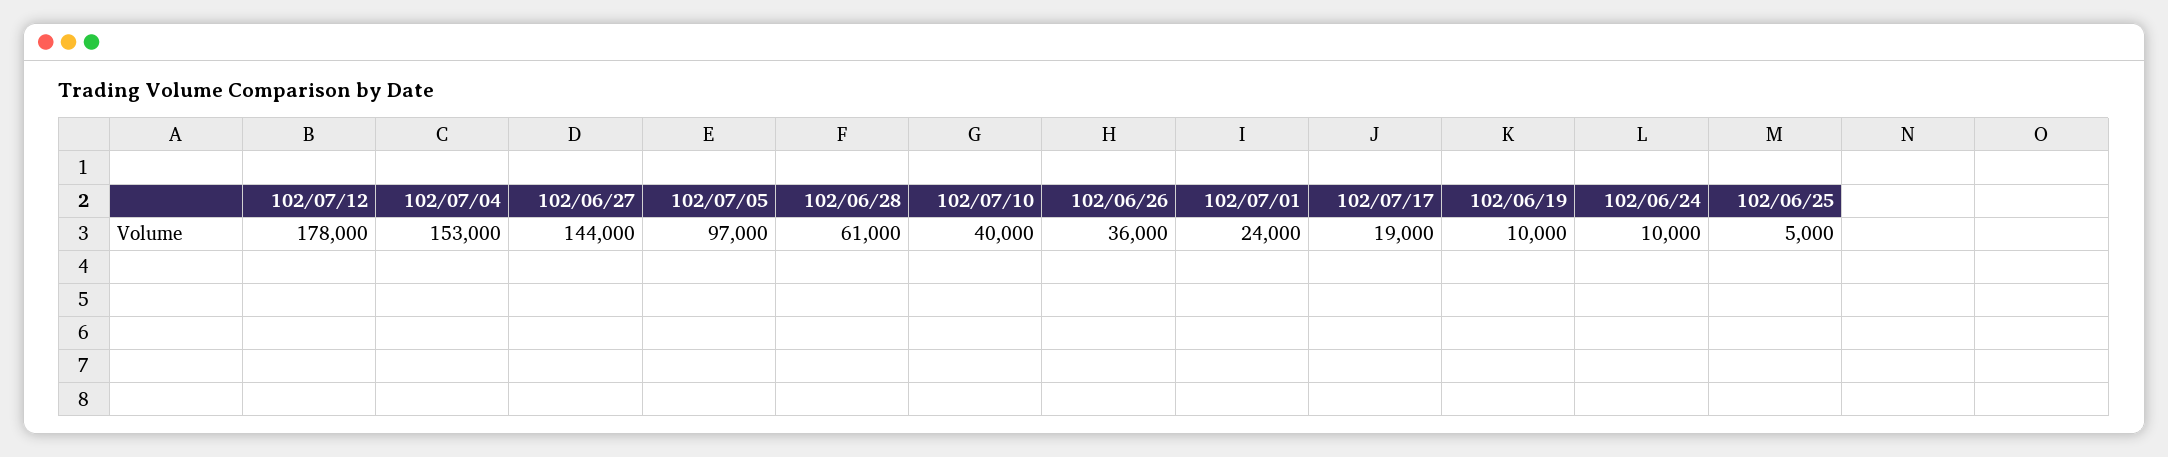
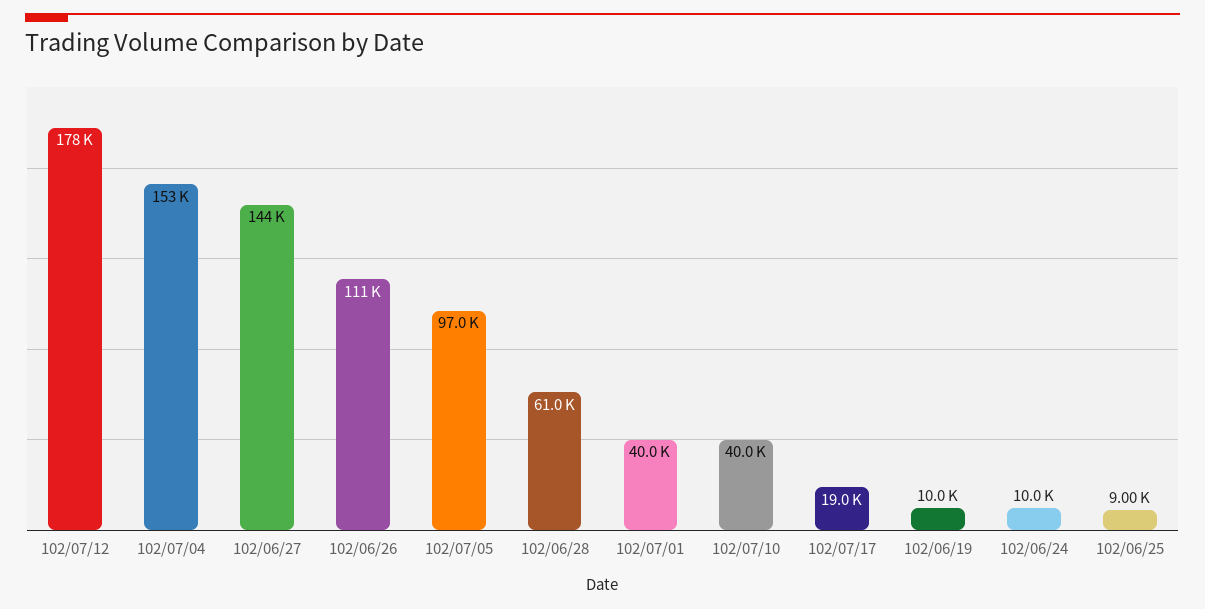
102/06/26: 36000 -> 111000
102/07/01: 24000 -> 40000
102/06/25: 5000 -> 9000

